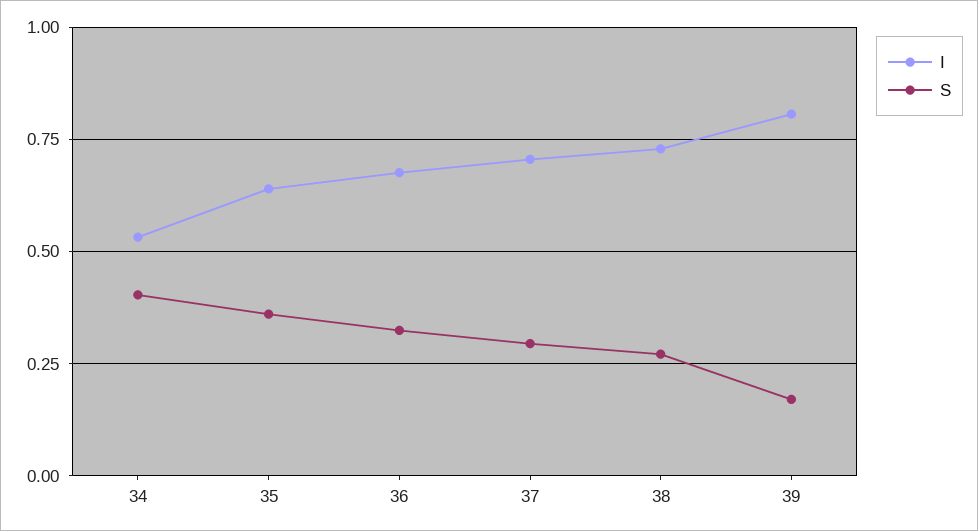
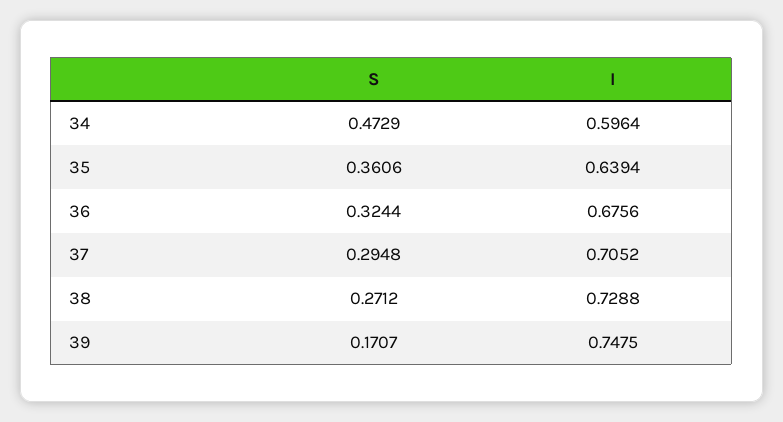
I, 34: 0.525 -> 0.5964
S, 34: 0.4 -> 0.4729
I, 39: 0.8 -> 0.7475

